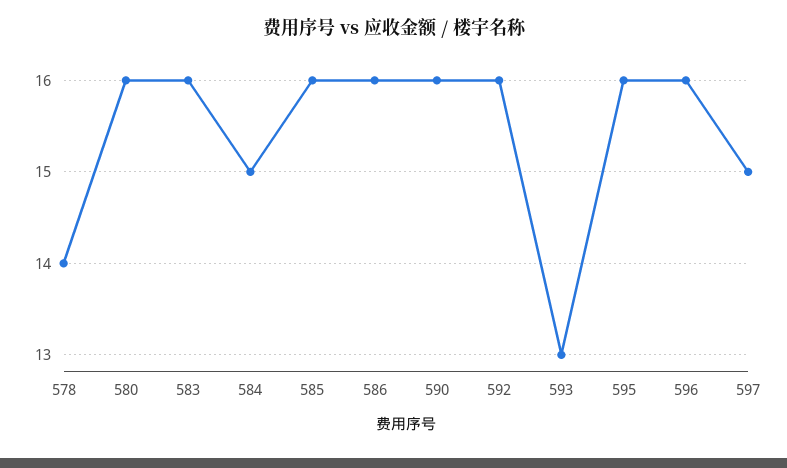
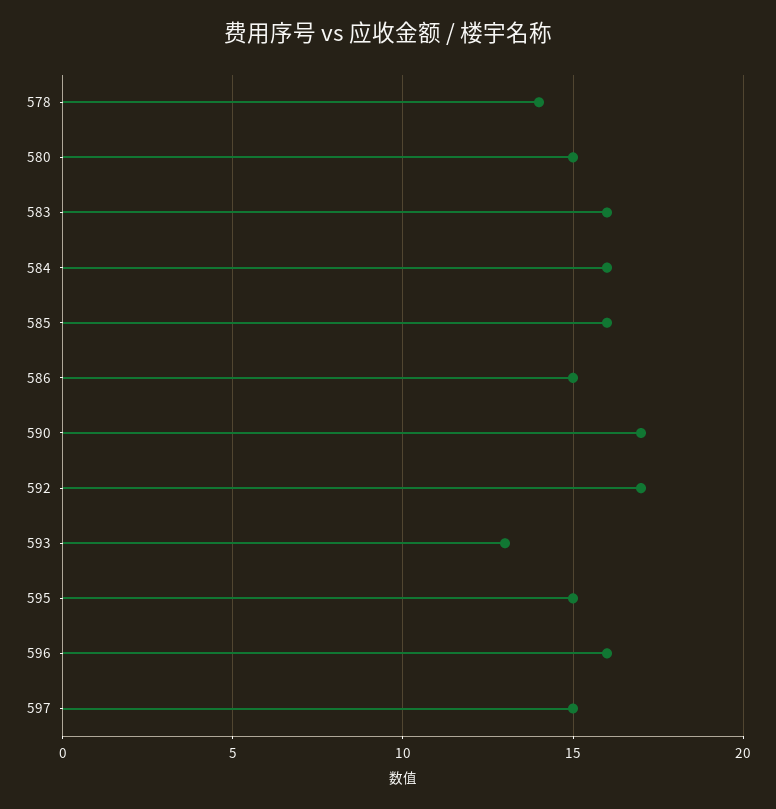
580: 16 -> 15
584: 15 -> 16
586: 16 -> 15
590: 16 -> 17
592: 16 -> 17
595: 16 -> 15

